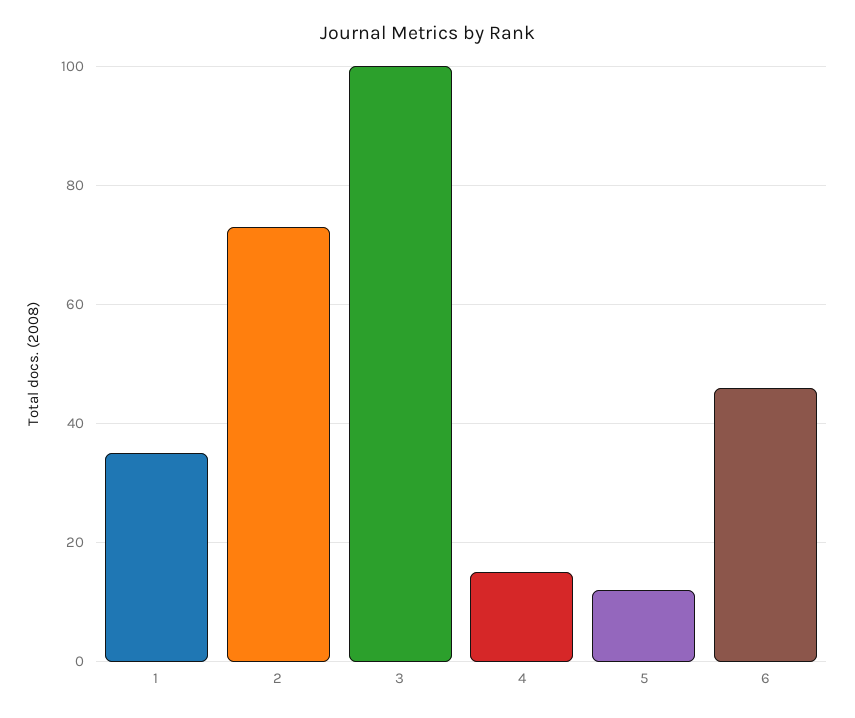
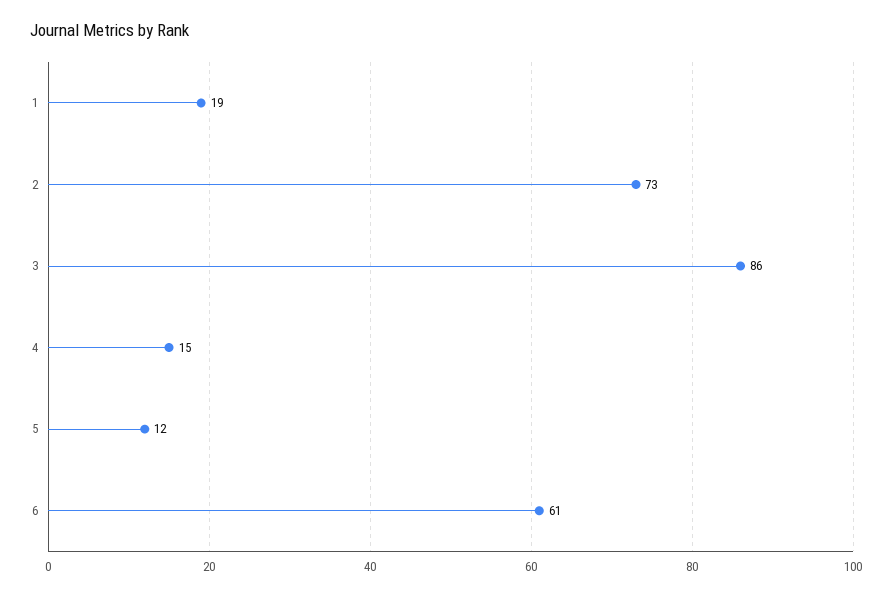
1: 35 -> 19
3: 100 -> 86
6: 45 -> 61

